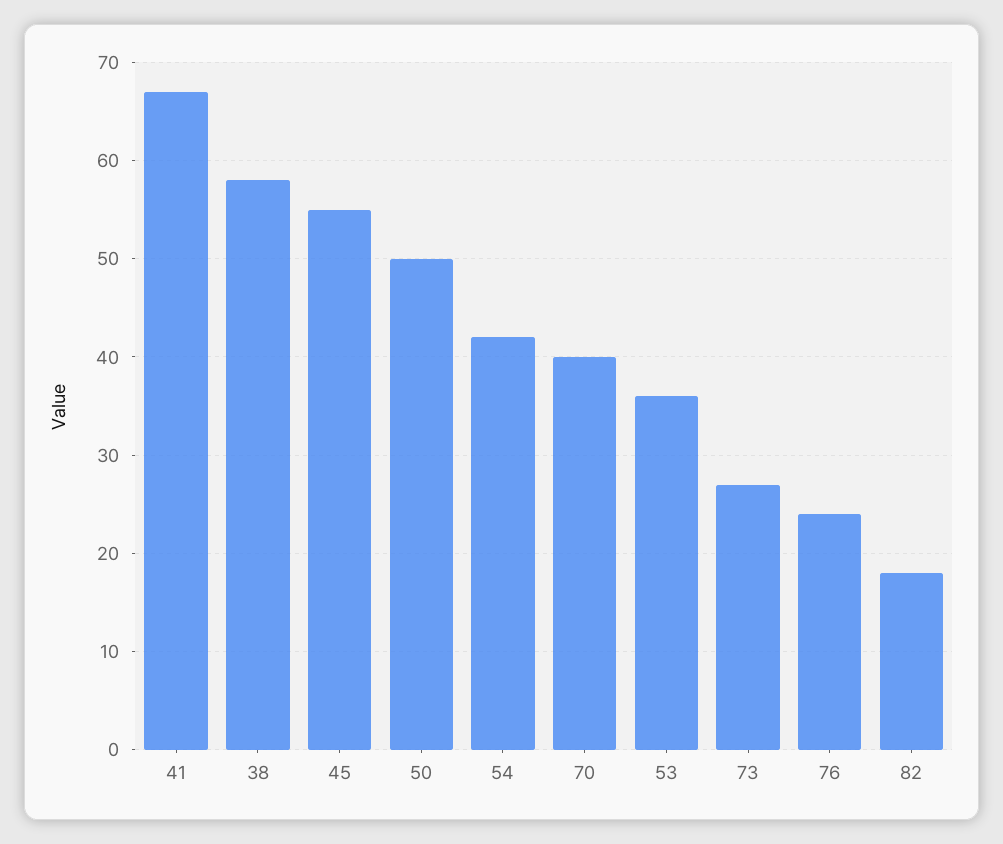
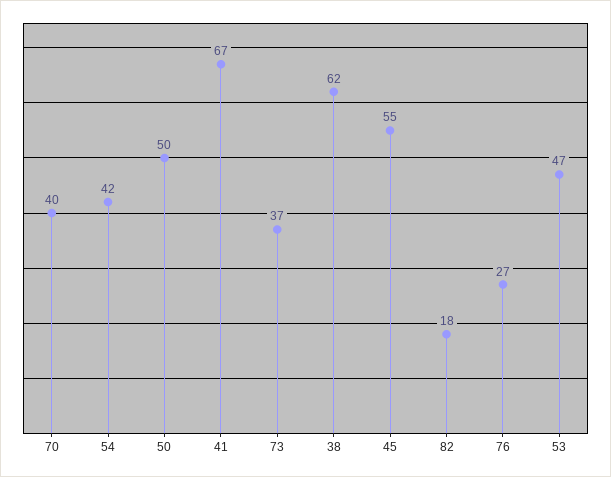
38: 58 -> 62
53: 36 -> 47
73: 27 -> 37
76: 24 -> 27

